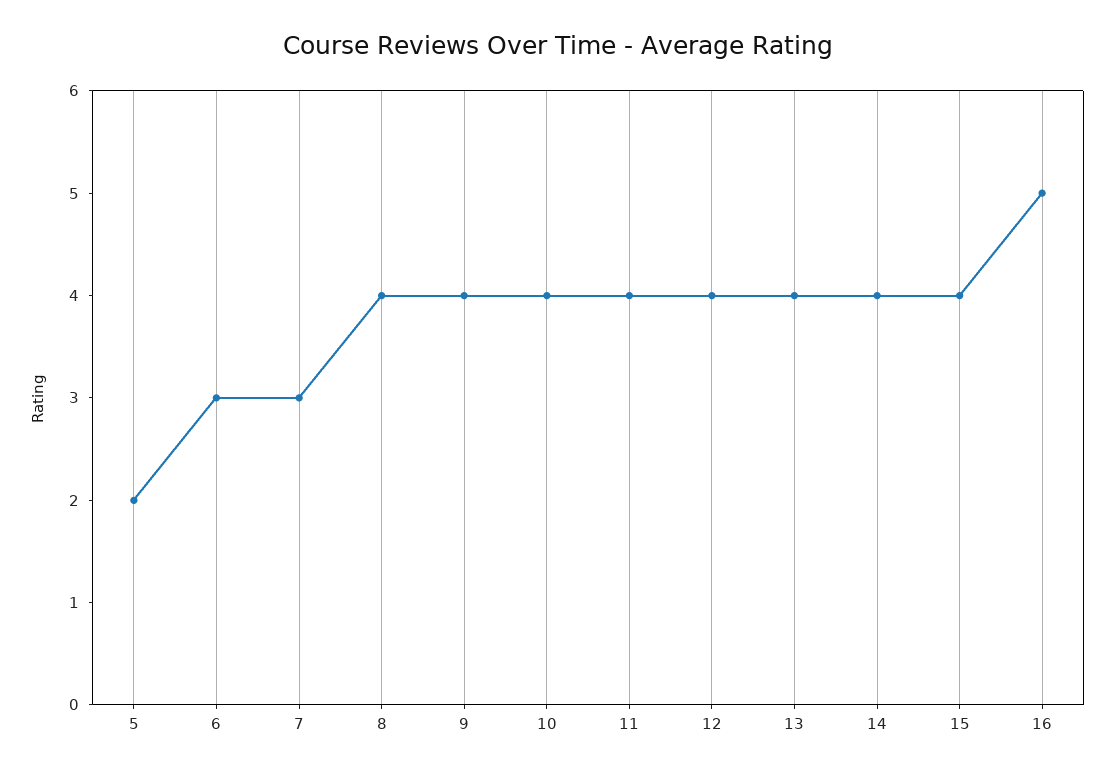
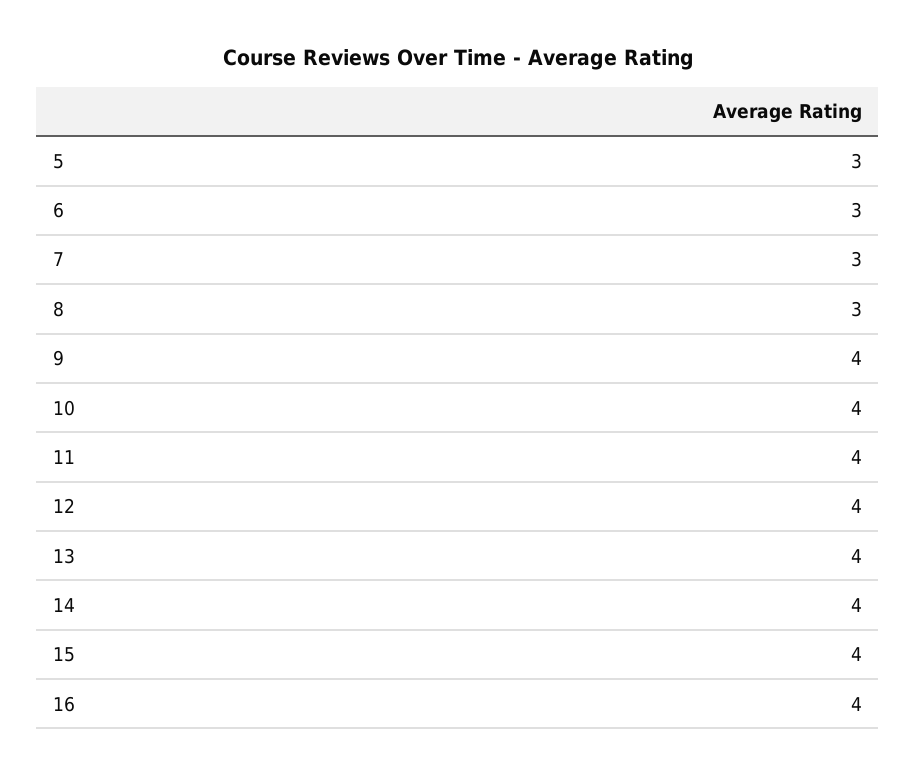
5: 2 -> 3
8: 4 -> 3
16: 5 -> 4

